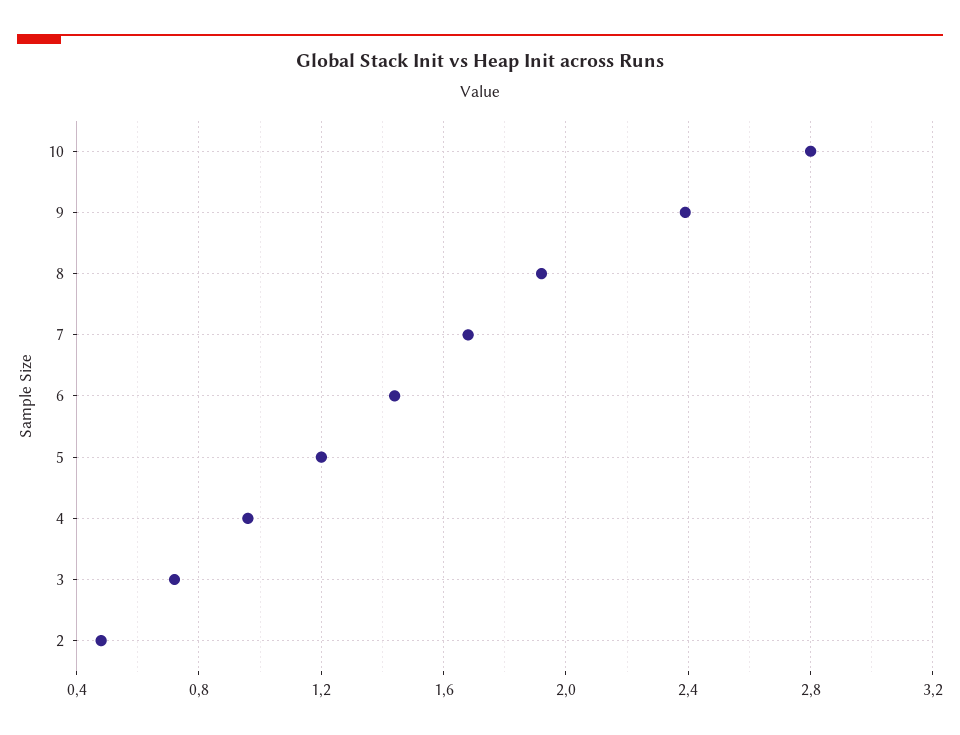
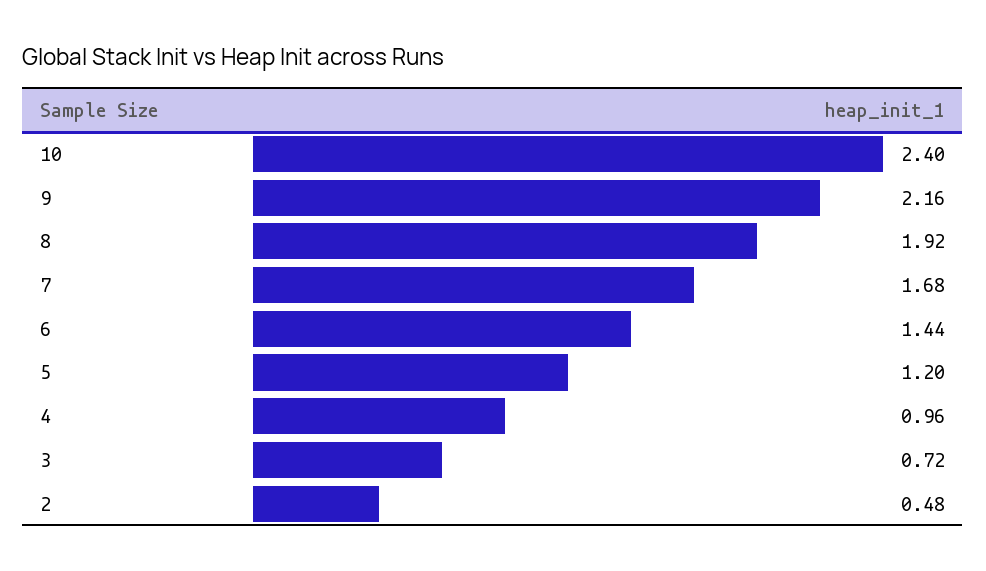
10: 2.8 -> 2.4
9: 2.4 -> 2.16

